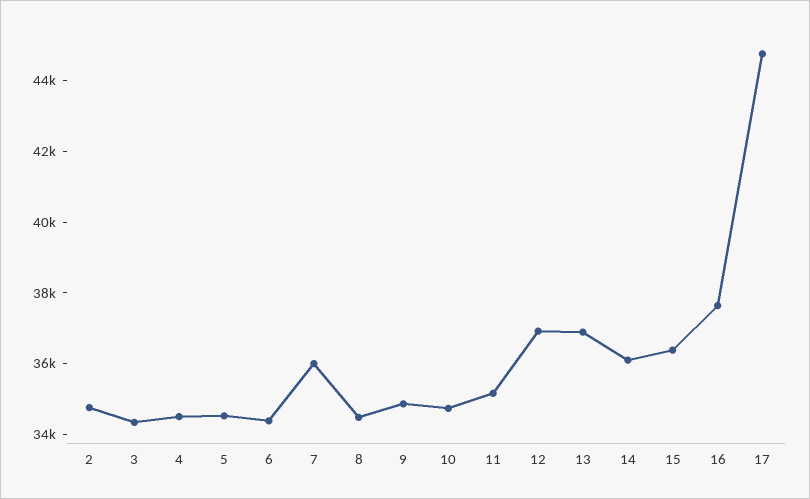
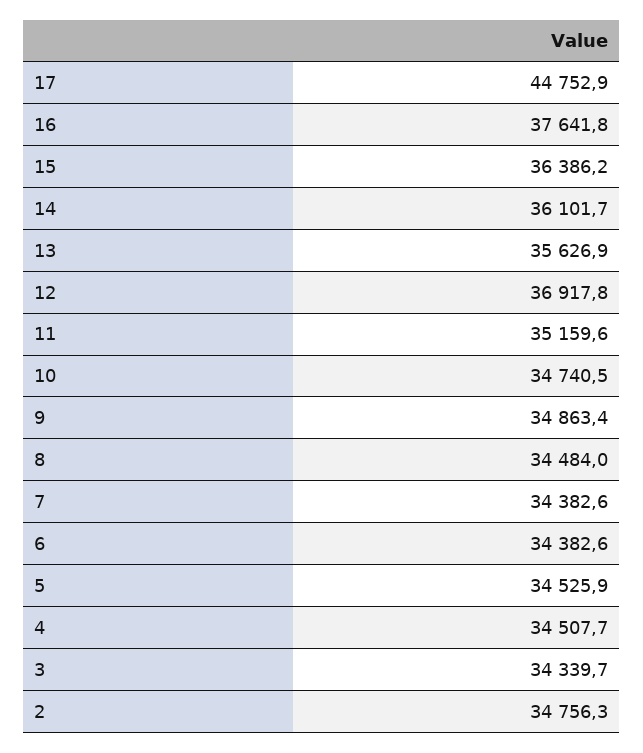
7: 36000 -> 34382.6
13: 37000 -> 35626.9

